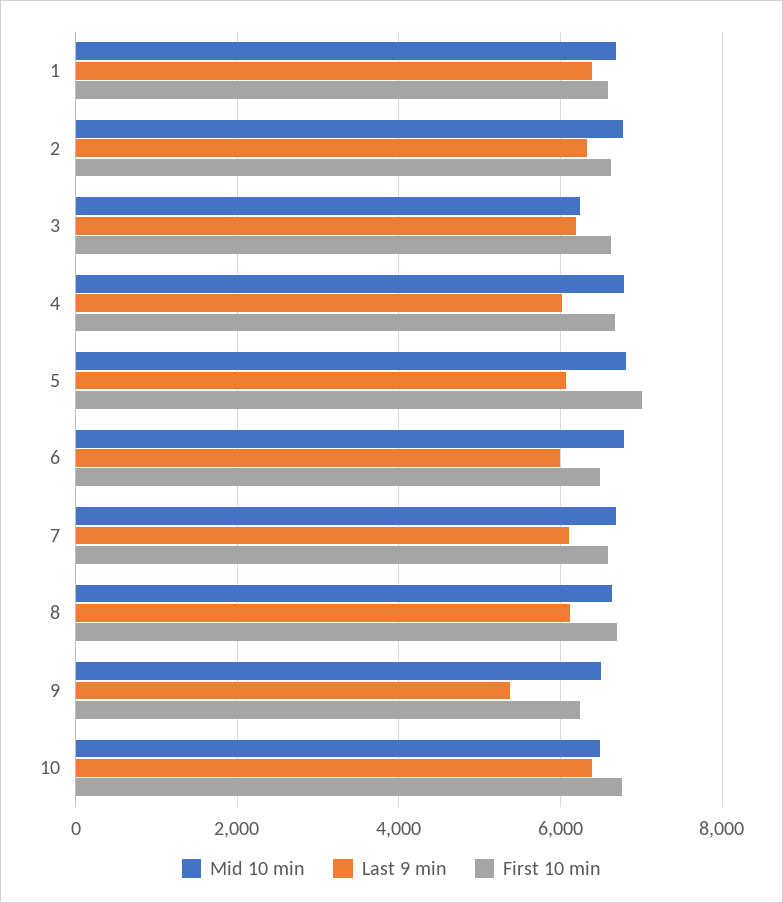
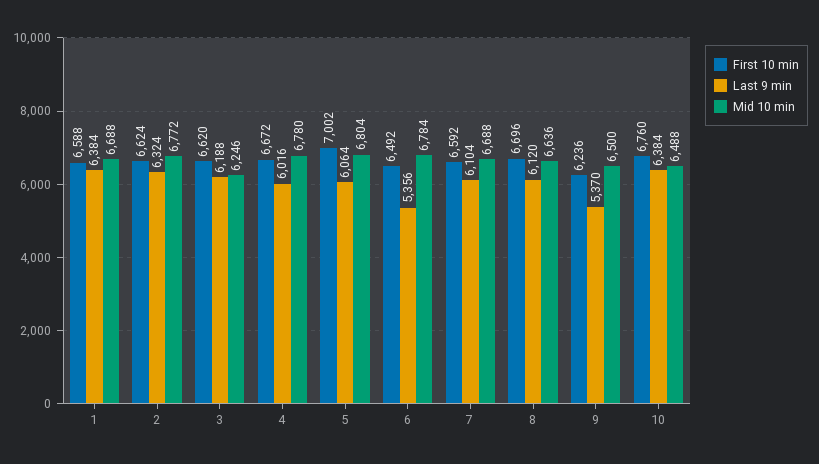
Last 9 min, 6: 6000 -> 5356

